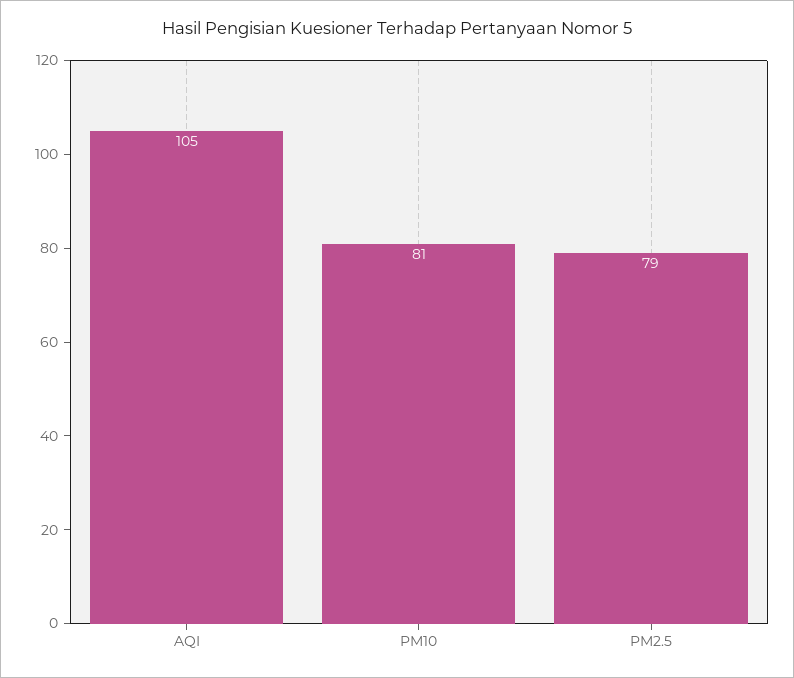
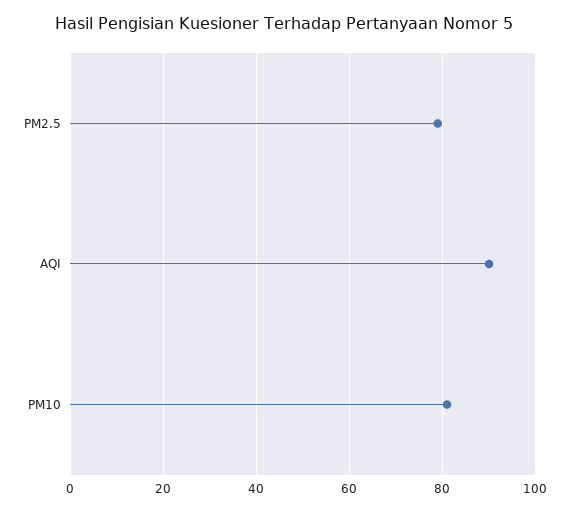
AQI: 105 -> 90

